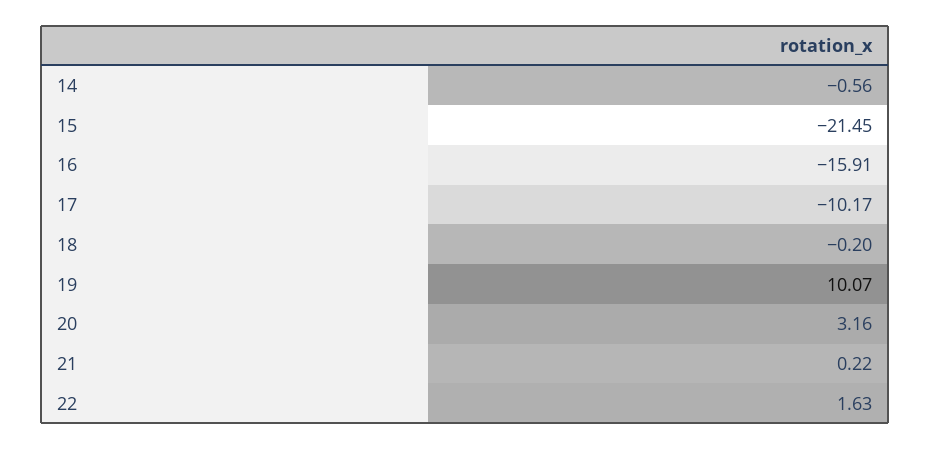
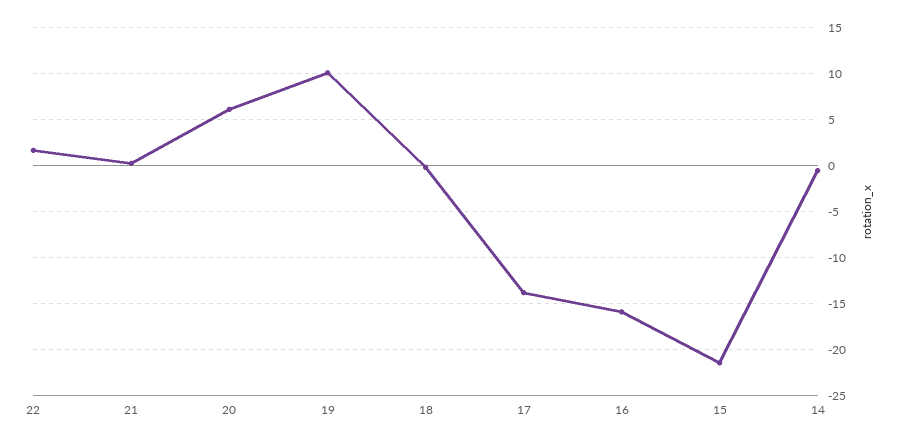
17: -10.17 -> -14
20: 3.16 -> 6

